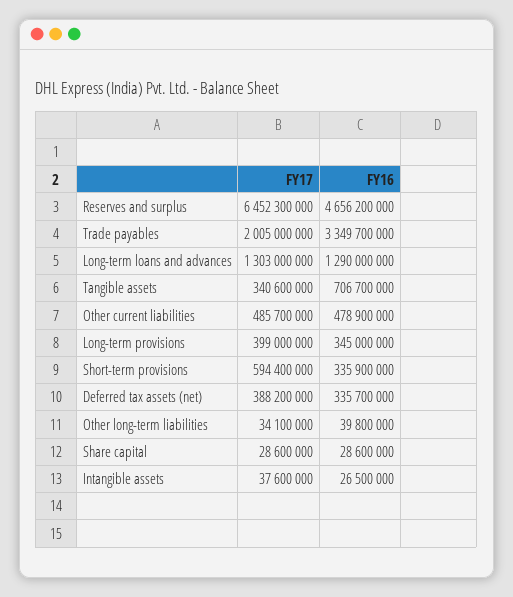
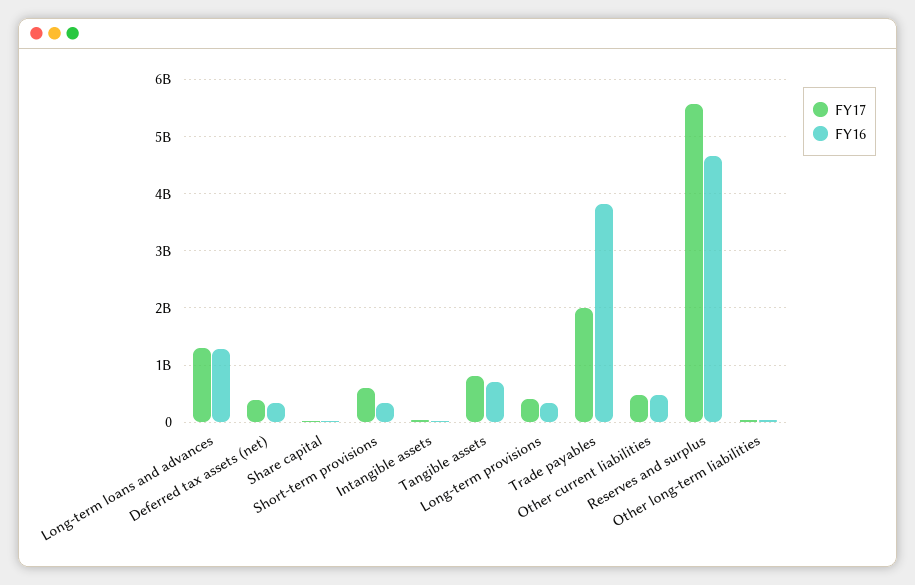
FY17, Reserves and surplus: 6452300000 -> 5600000000
FY16, Trade payables: 3349700000 -> 3800000000
FY17, Tangible assets: 340600000 -> 800000000

